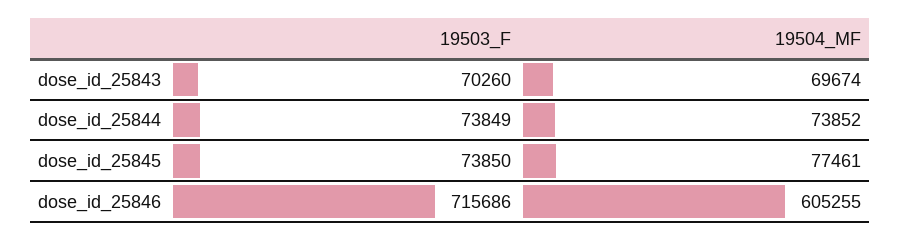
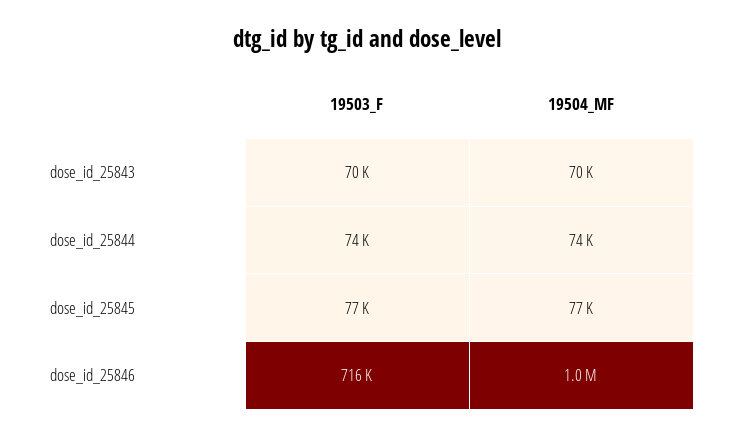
19503_F, dose_id_25845: 73850 -> 77000
19504_MF, dose_id_25846: 605255 -> 1000000

